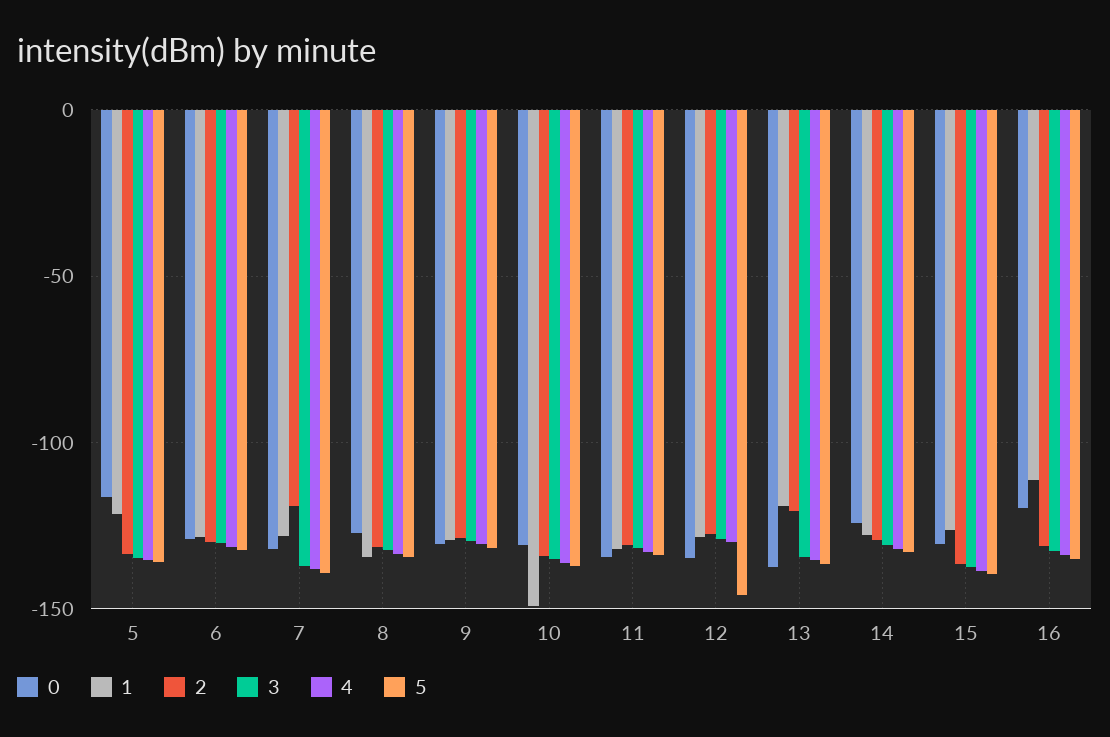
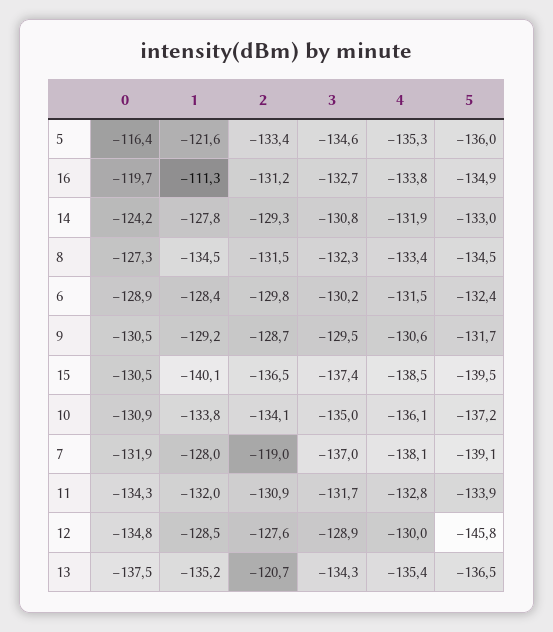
1, 10: -150 -> -133.8
1, 13: -120 -> -135.2
1, 15: -125 -> -140.1

